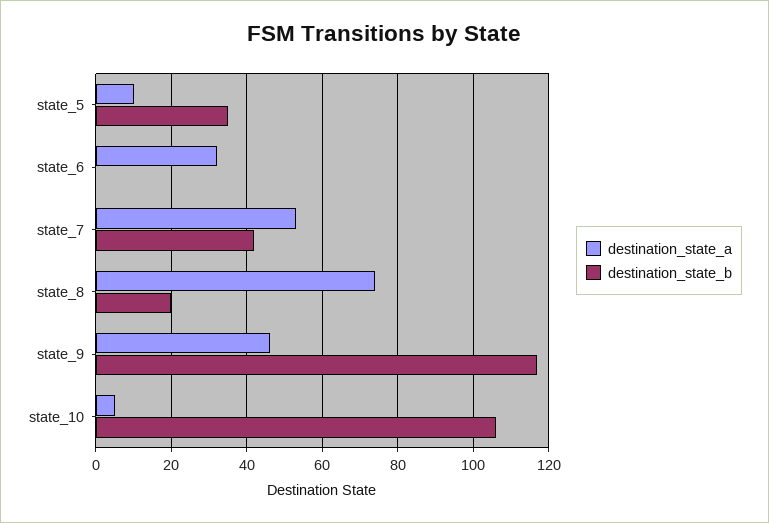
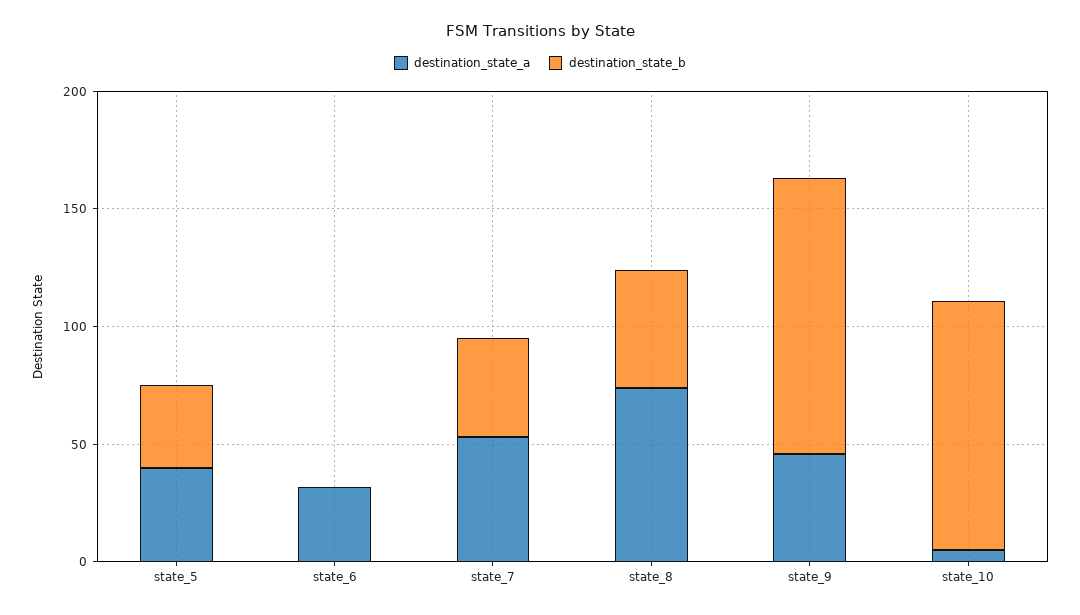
destination_state_a, state_5: 10 -> 40
destination_state_b, state_8: 20 -> 50

